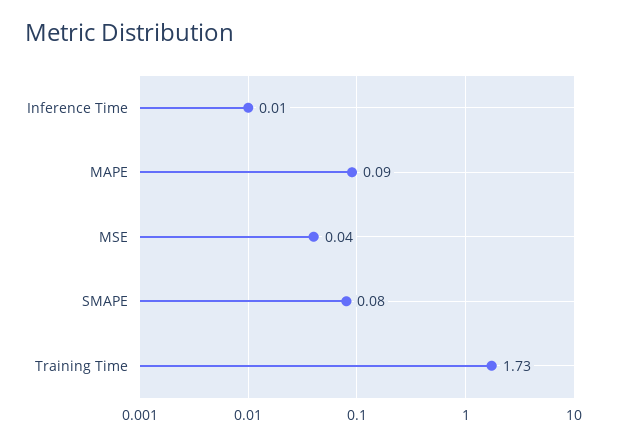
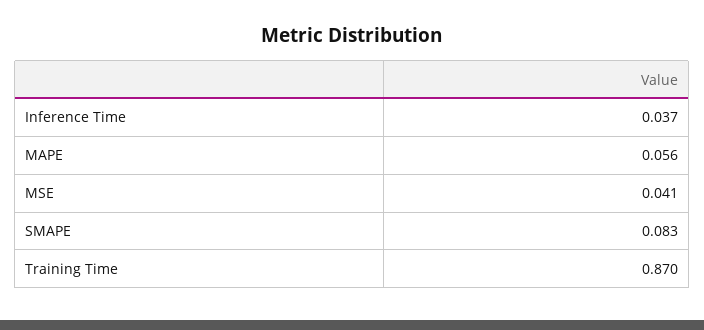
Inference Time: 0.01 -> 0.037
MAPE: 0.09 -> 0.056
Training Time: 1.73 -> 0.87

